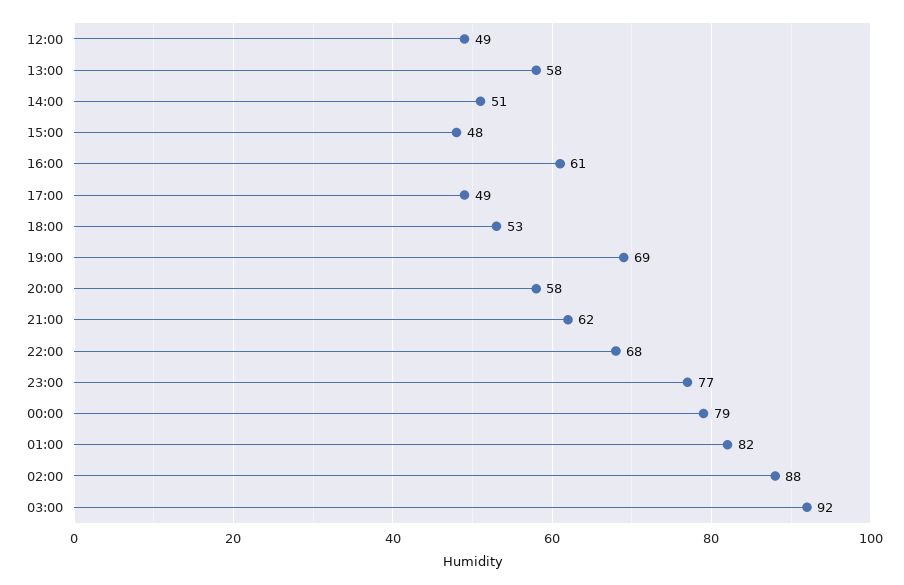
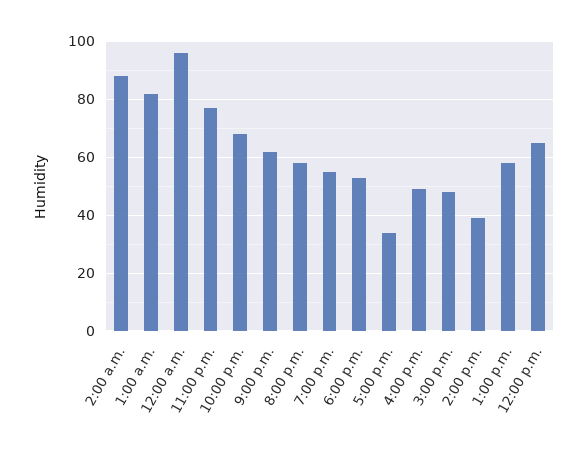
12:00: 49 -> 65
14:00: 51 -> 40
16:00: 61 -> 50
17:00: 49 -> 35
19:00: 69 -> 55
00:00: 79 -> 95
03:00: 92 -> none

